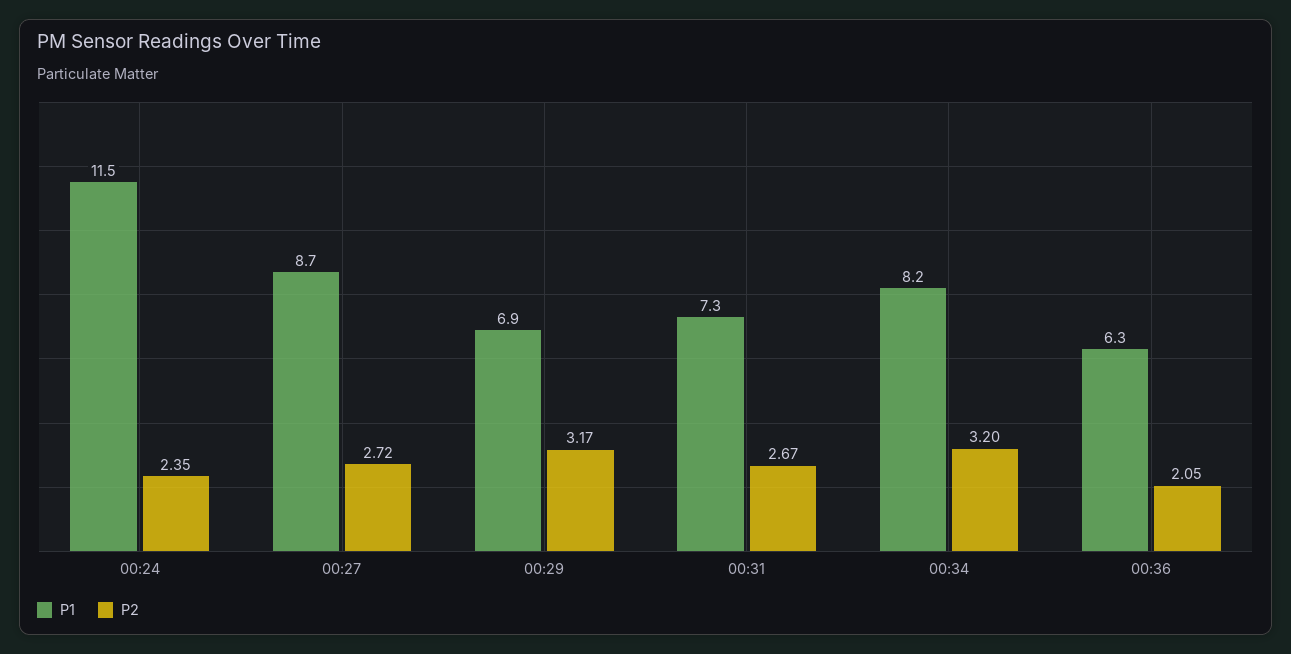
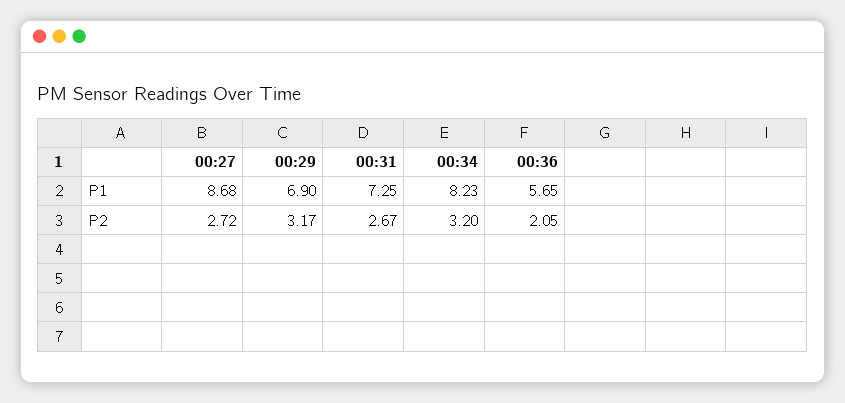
P1, 00:24: 11.5 -> none
P2, 00:24: 2.35 -> none
P1, 00:36: 6.3 -> 5.65

